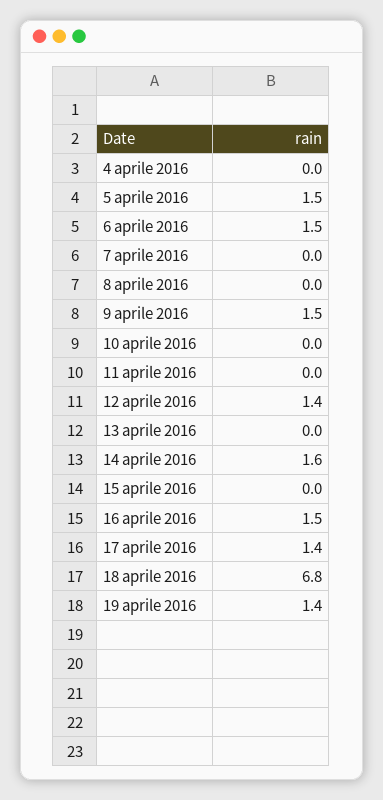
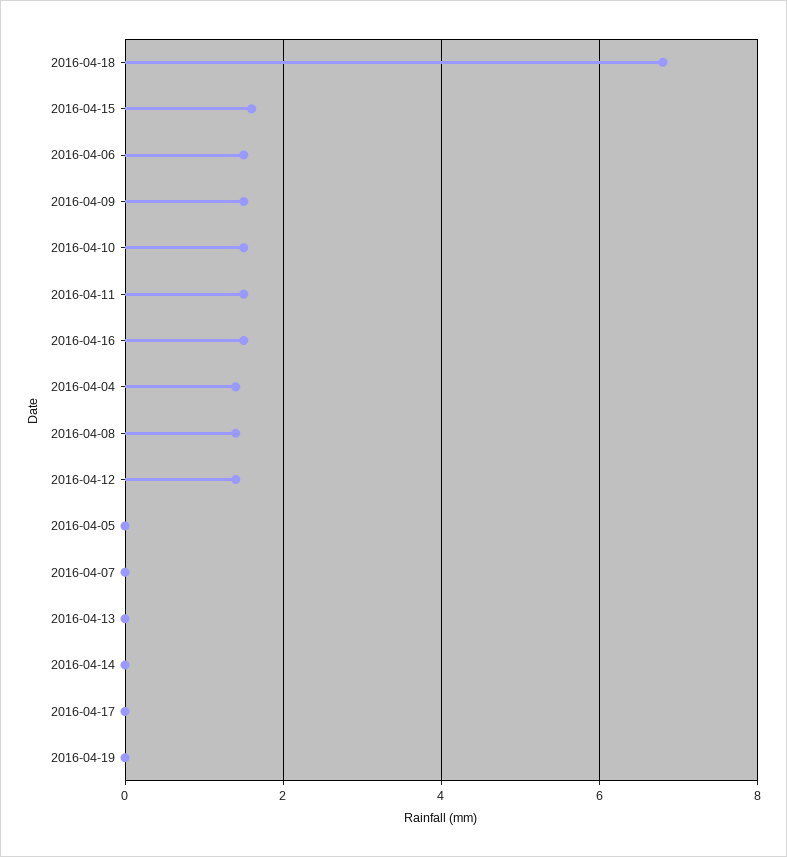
4 aprile 2016: 0 -> 1.5
5 aprile 2016: 1.5 -> 0
8 aprile 2016: 0 -> 1.5
10 aprile 2016: 0 -> 1.5
11 aprile 2016: 0 -> 1.5
14 aprile 2016: 1.6 -> 0
15 aprile 2016: 0 -> 1.5
17 aprile 2016: 1.4 -> 0
19 aprile 2016: 1.4 -> 0

